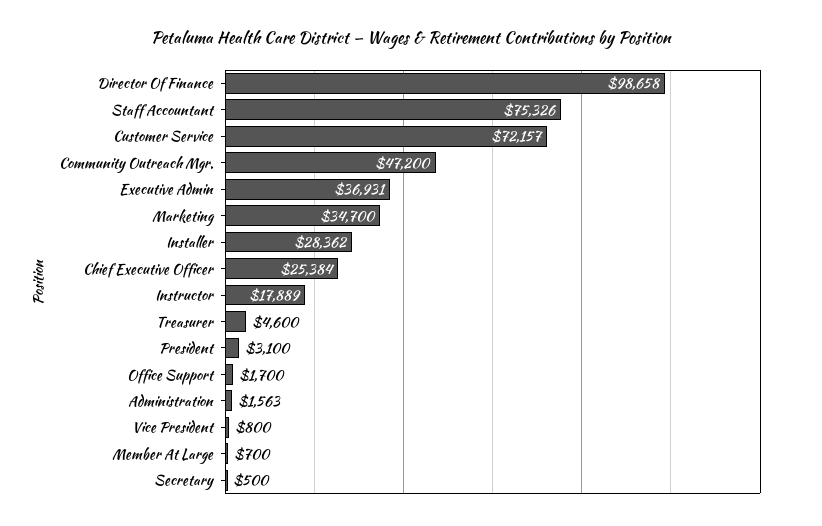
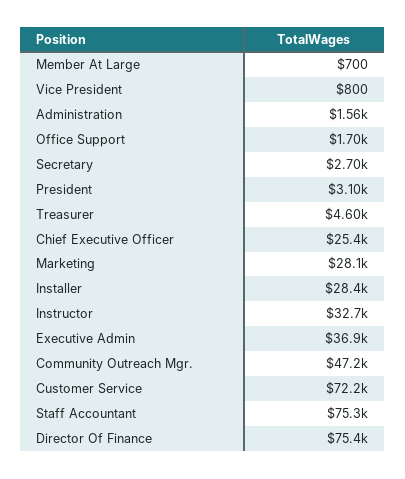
Director Of Finance: 98658 -> 75400
Marketing: 34700 -> 28100
Instructor: 17889 -> 32700
Secretary: 500 -> 2700

